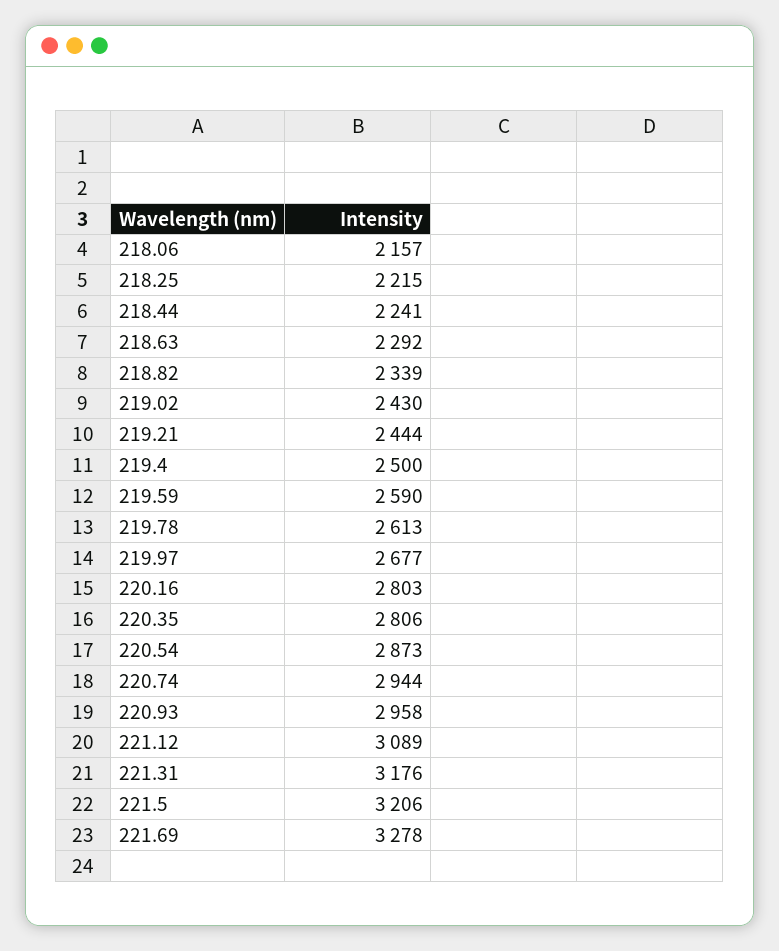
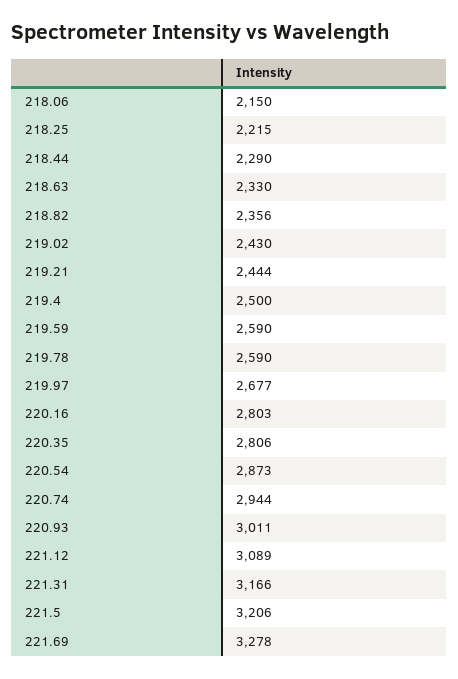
218.06: 2157 -> 2150
218.44: 2241 -> 2290
218.63: 2292 -> 2330
218.82: 2339 -> 2356
219.78: 2613 -> 2590
220.93: 2958 -> 3011
221.31: 3176 -> 3166

